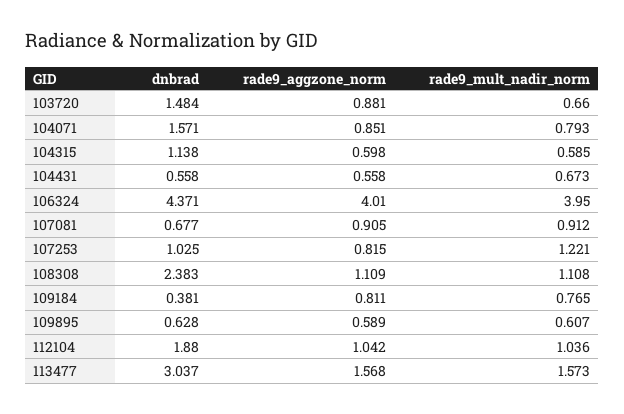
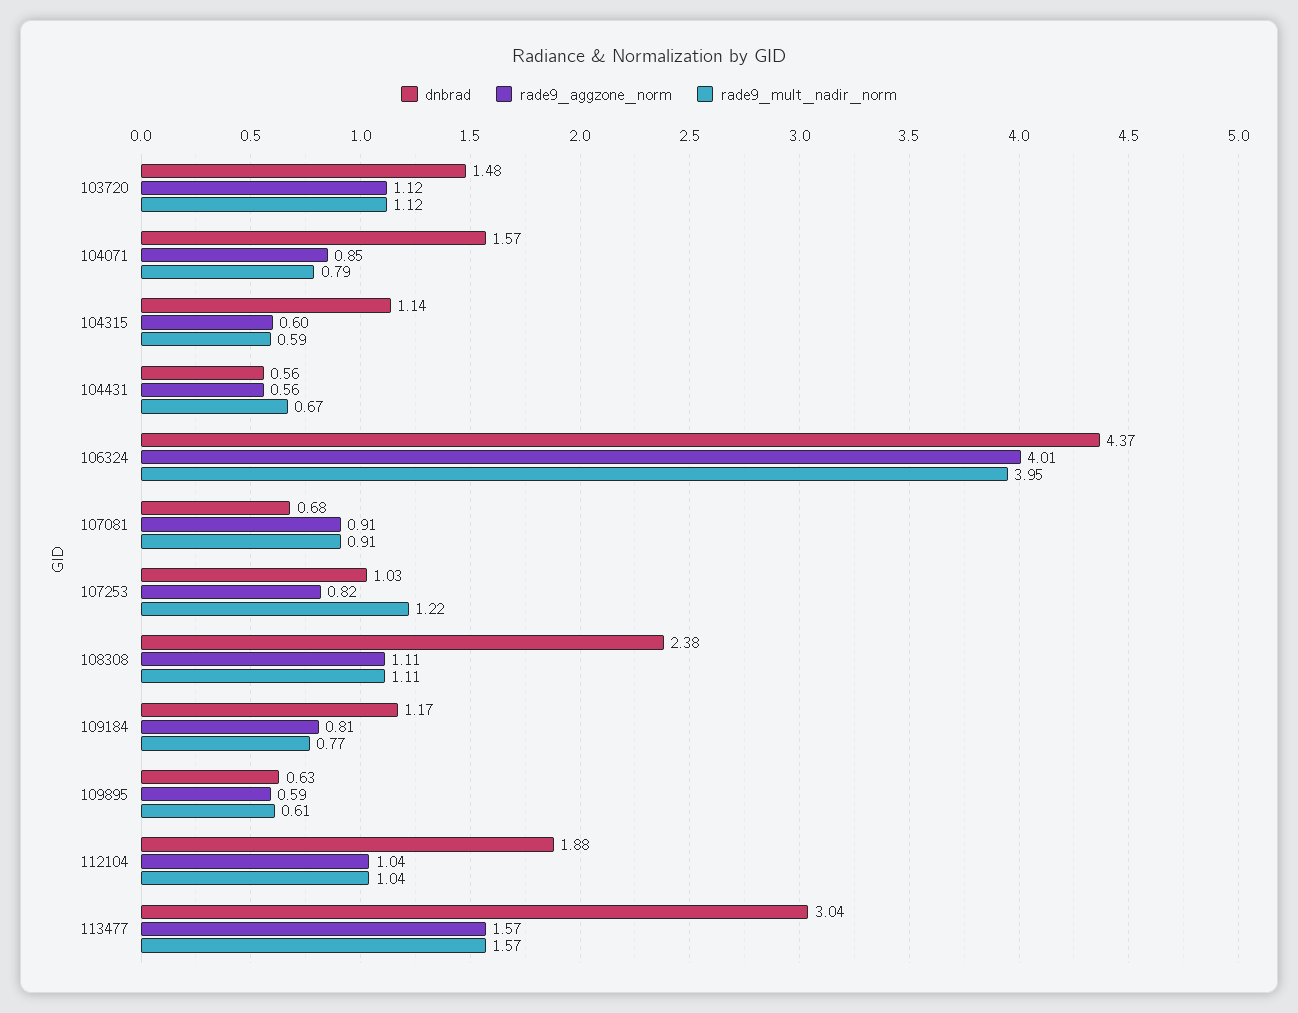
rade9_aggzone_norm, 103720: 0.881 -> 1.12
rade9_mult_nadir_norm, 103720: 0.66 -> 1.12
dnbrad, 109184: 0.381 -> 1.17

